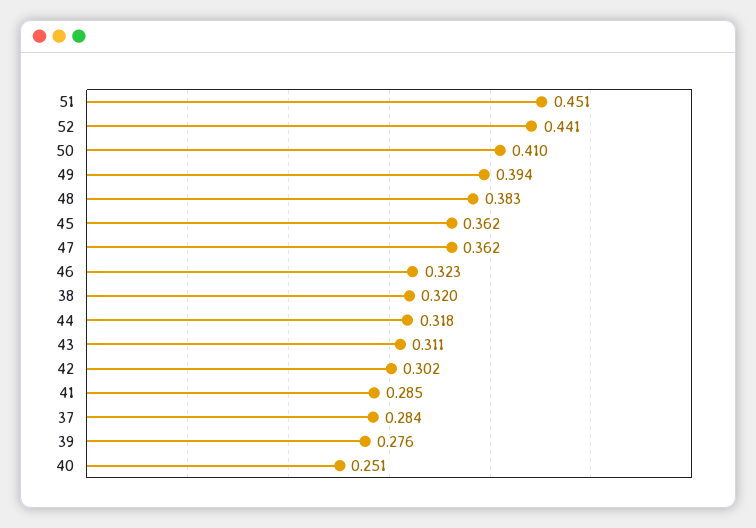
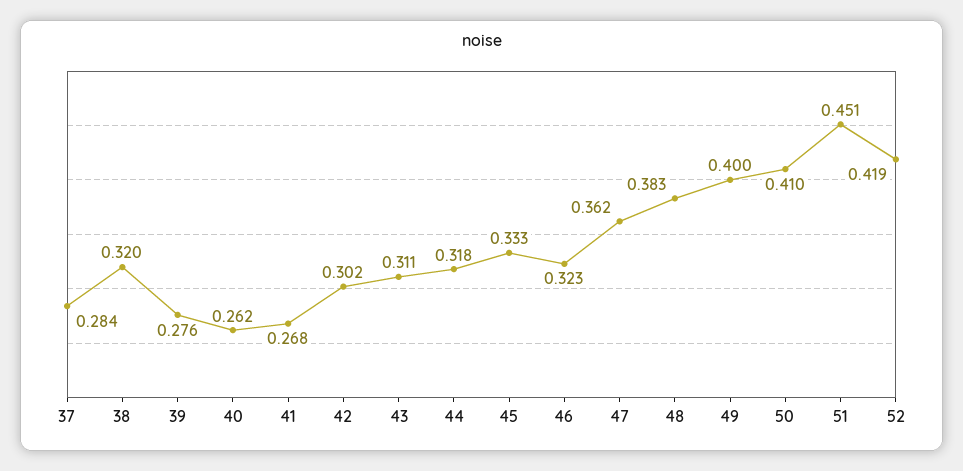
52: 0.441 -> 0.419
49: 0.394 -> 0.4
45: 0.362 -> 0.333
41: 0.285 -> 0.268
40: 0.251 -> 0.262

